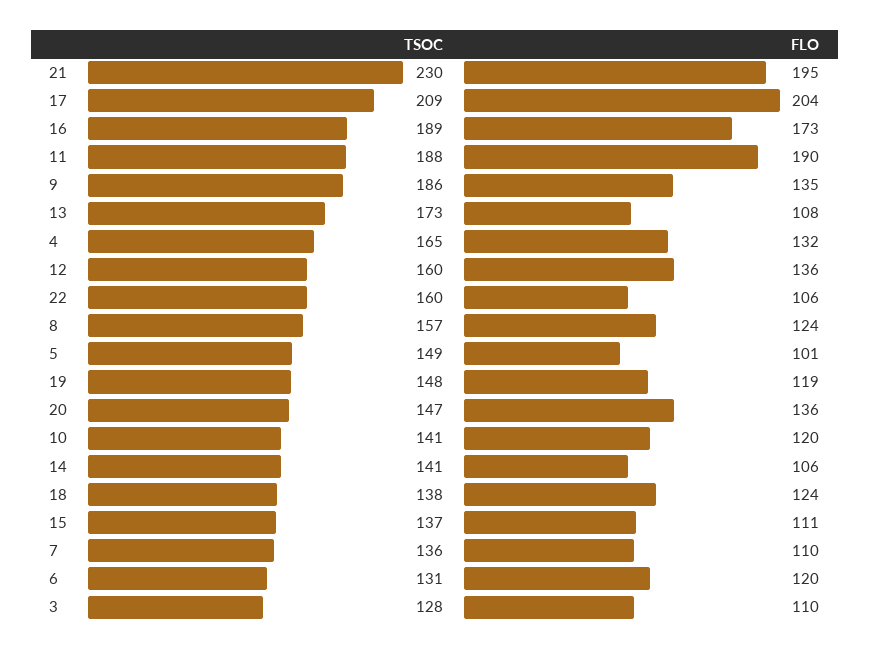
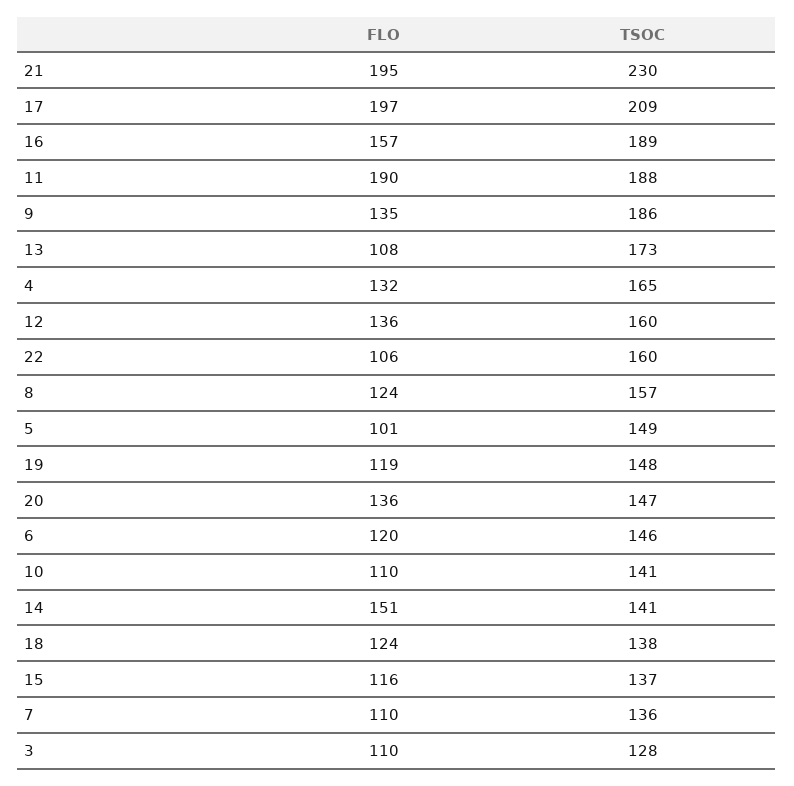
FLO, 17: 204 -> 197
FLO, 16: 173 -> 157
FLO, 10: 120 -> 110
FLO, 14: 106 -> 151
FLO, 15: 111 -> 116
TSOC, 6: 131 -> 146

